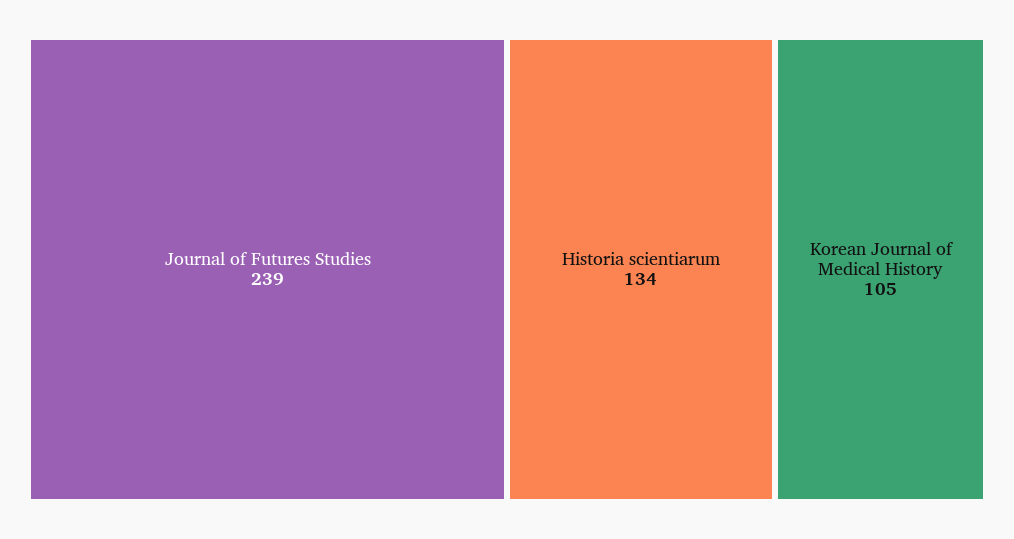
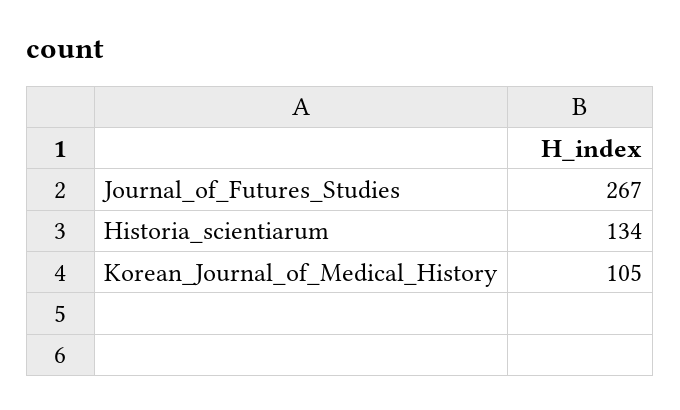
Journal of Futures Studies: 239 -> 267

